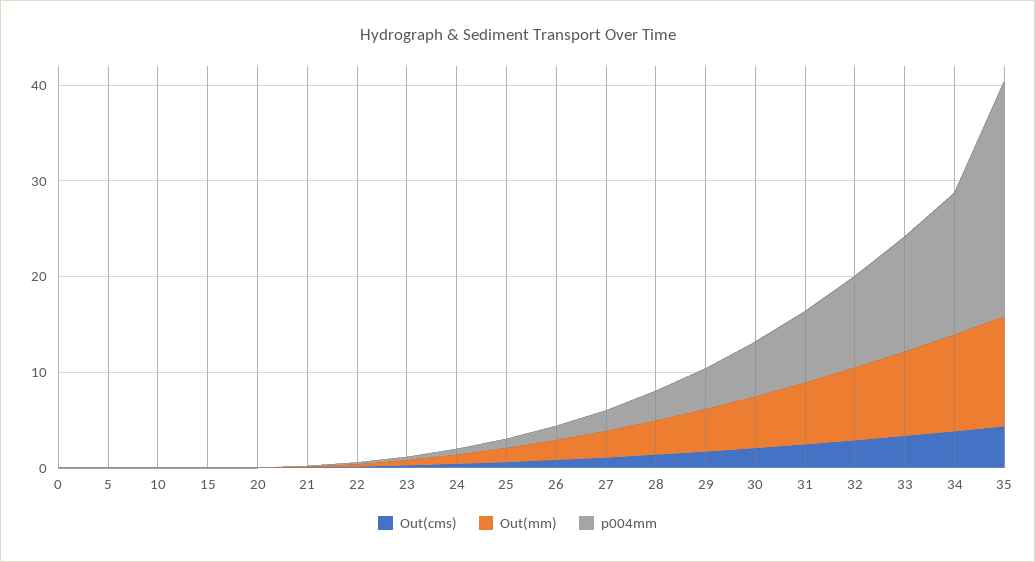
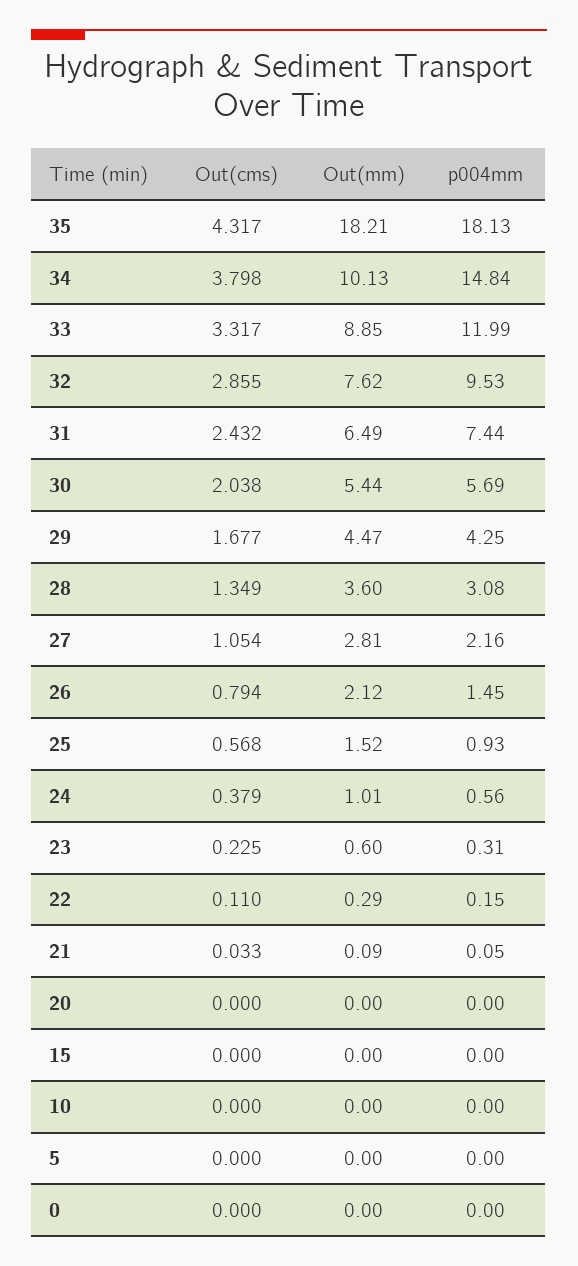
Out(mm), 35: 12 -> 18.21
p004mm, 35: 24 -> 18.13

